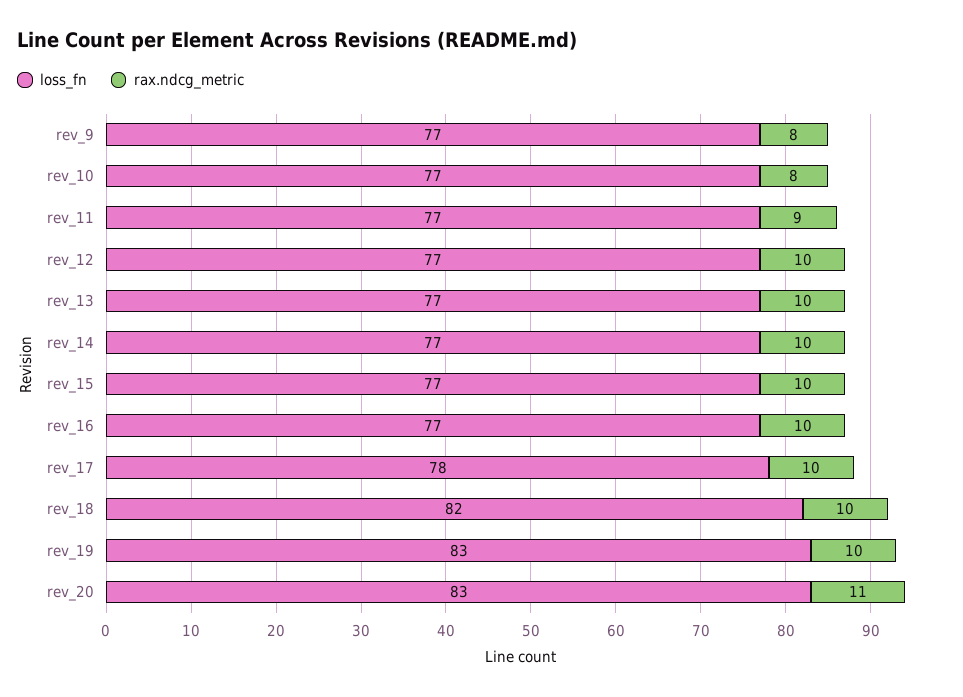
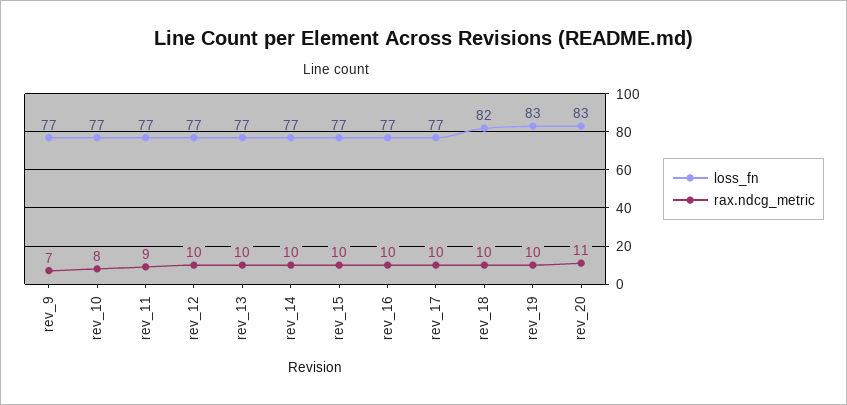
rax.ndcg_metric, rev_9: 8 -> 7
loss_fn, rev_17: 78 -> 77

